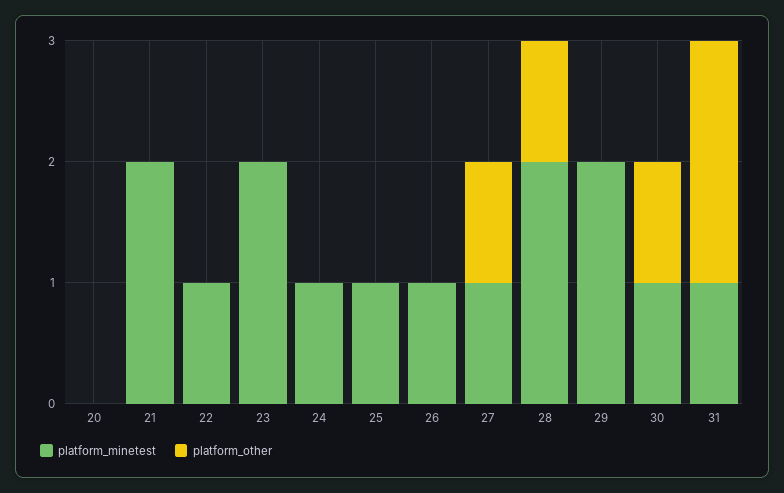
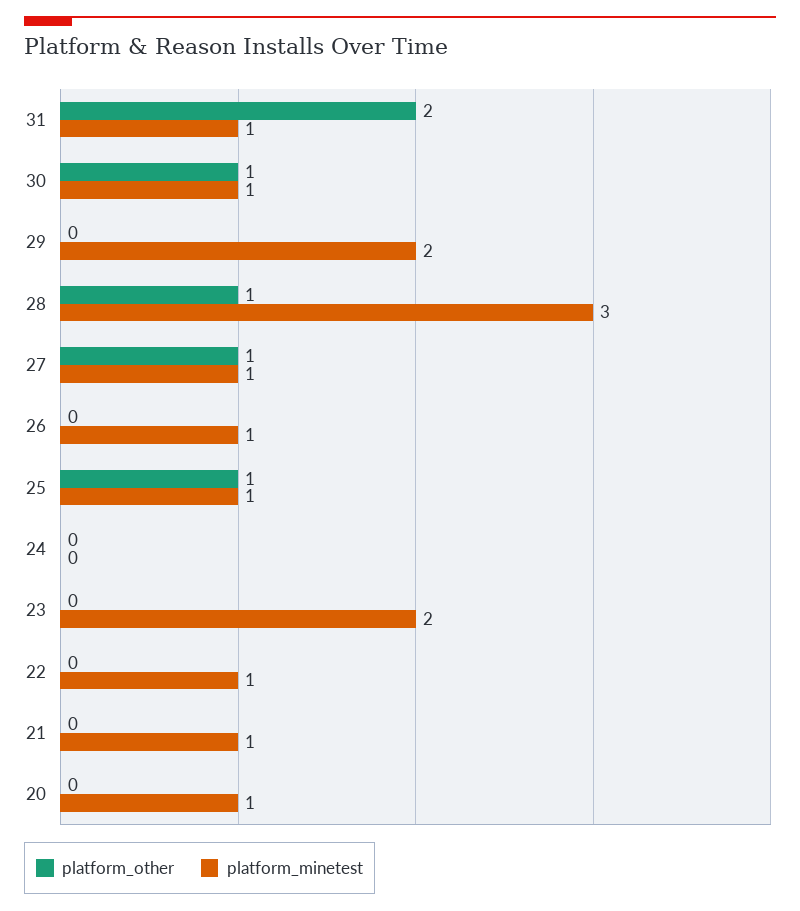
platform_minetest, 20: 0 -> 1
platform_minetest, 21: 2 -> 1
platform_minetest, 24: 1 -> 0
platform_other, 25: 0 -> 1
platform_minetest, 28: 2 -> 3

